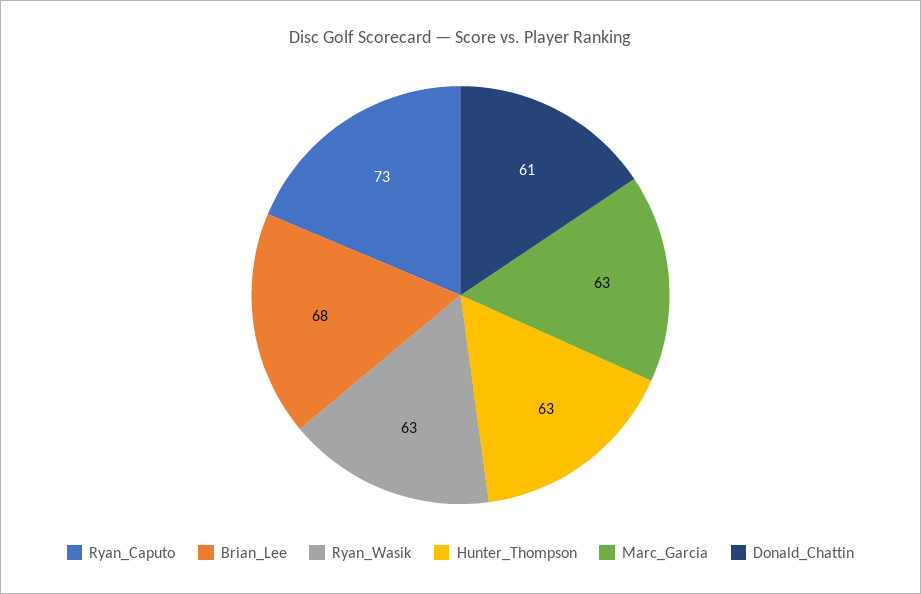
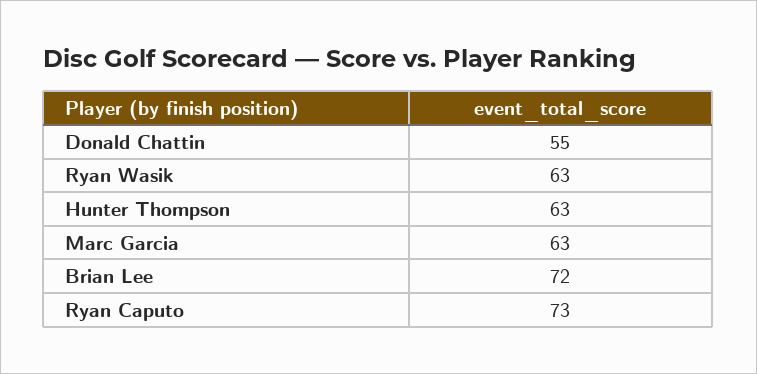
Brian_Lee: 68 -> 72
Donald_Chattin: 61 -> 55

